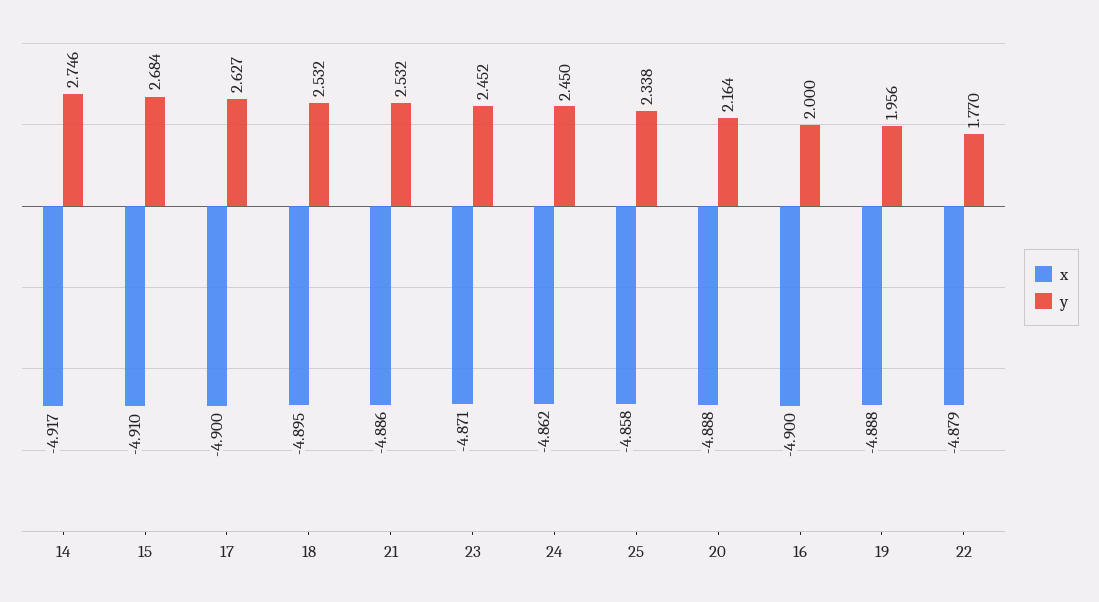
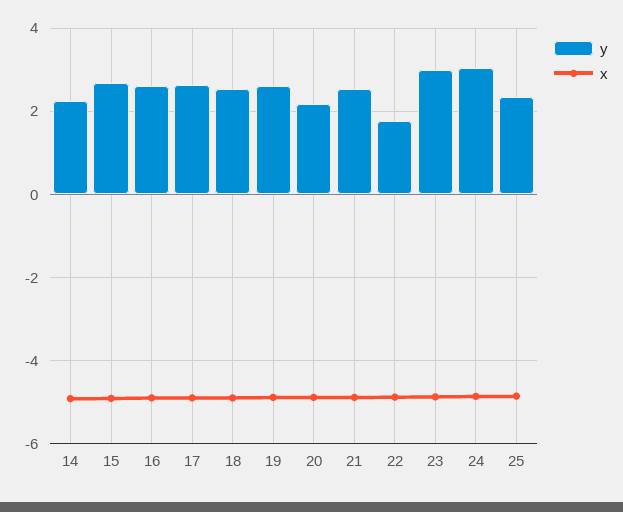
y, 14: 2.746 -> 2.2
y, 23: 2.452 -> 3
y, 24: 2.45 -> 3
y, 16: 2 -> 2.6
y, 19: 1.956 -> 2.6

